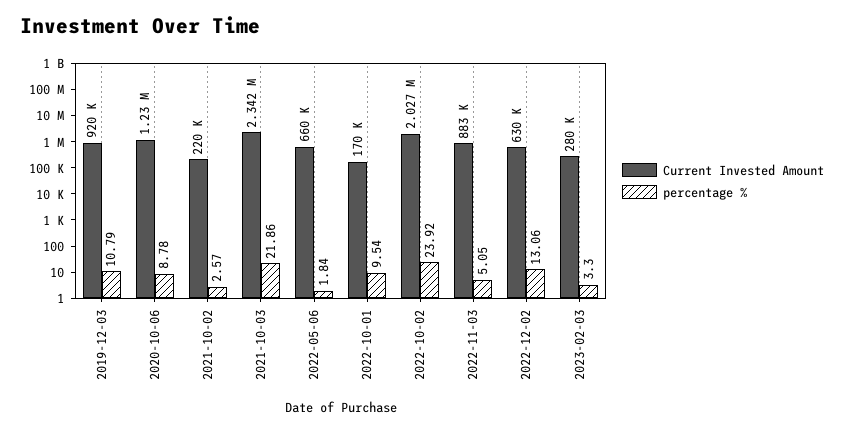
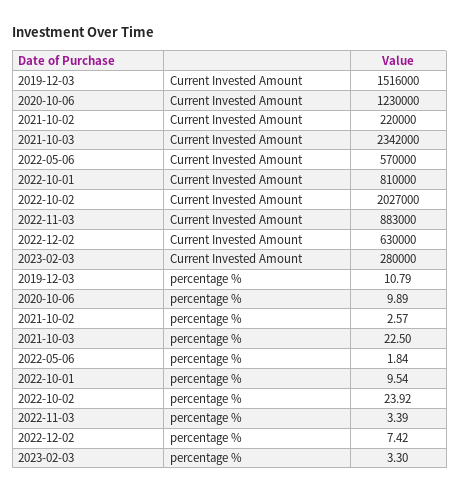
Current Invested Amount, 2019-12-03: 920000 -> 1516000
percentage %, 2020-10-06: 8.78 -> 9.89
percentage %, 2021-10-03: 21.86 -> 22.5
Current Invested Amount, 2022-05-06: 660000 -> 570000
Current Invested Amount, 2022-10-01: 170000 -> 810000
percentage %, 2022-11-03: 5.05 -> 3.39
percentage %, 2022-12-02: 13.06 -> 7.42

